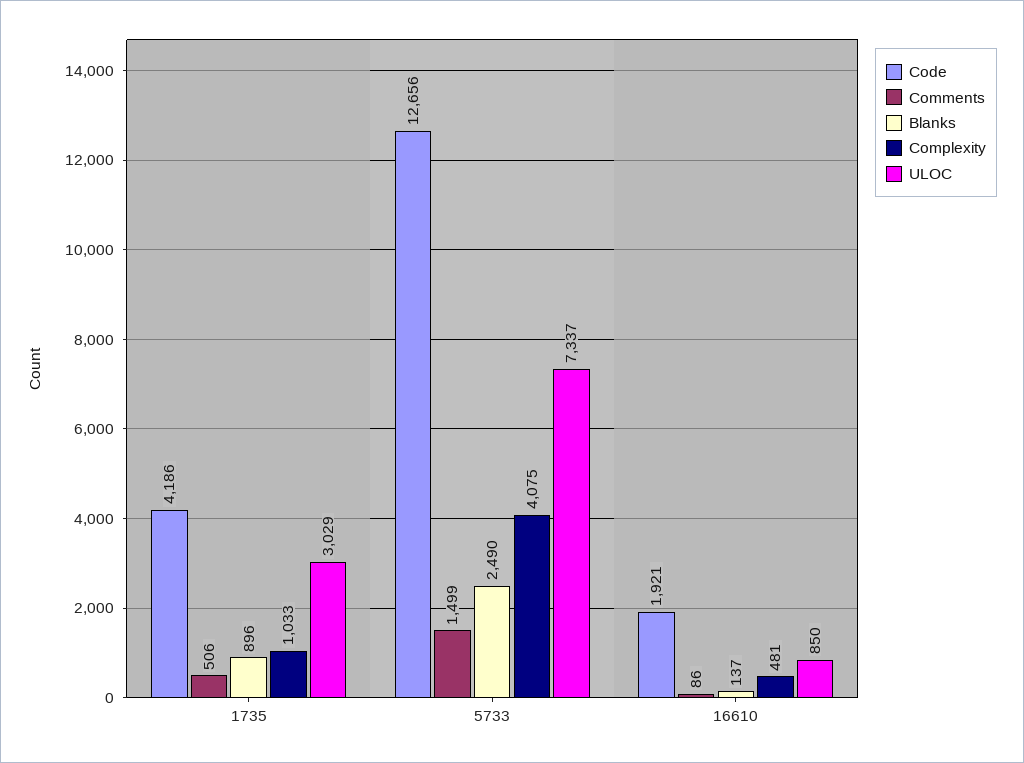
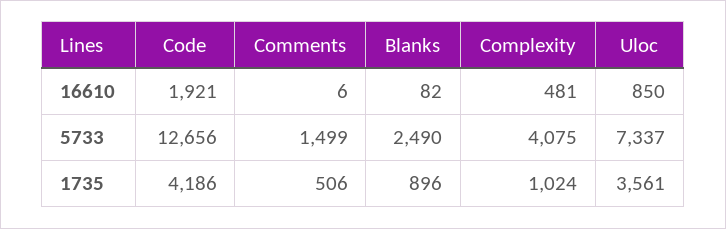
Complexity, 1735: 1033 -> 1024
ULOC, 1735: 3029 -> 3561
Comments, 16610: 86 -> 6
Blanks, 16610: 137 -> 82

